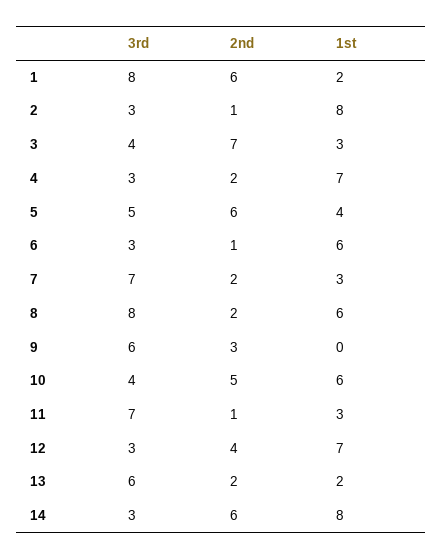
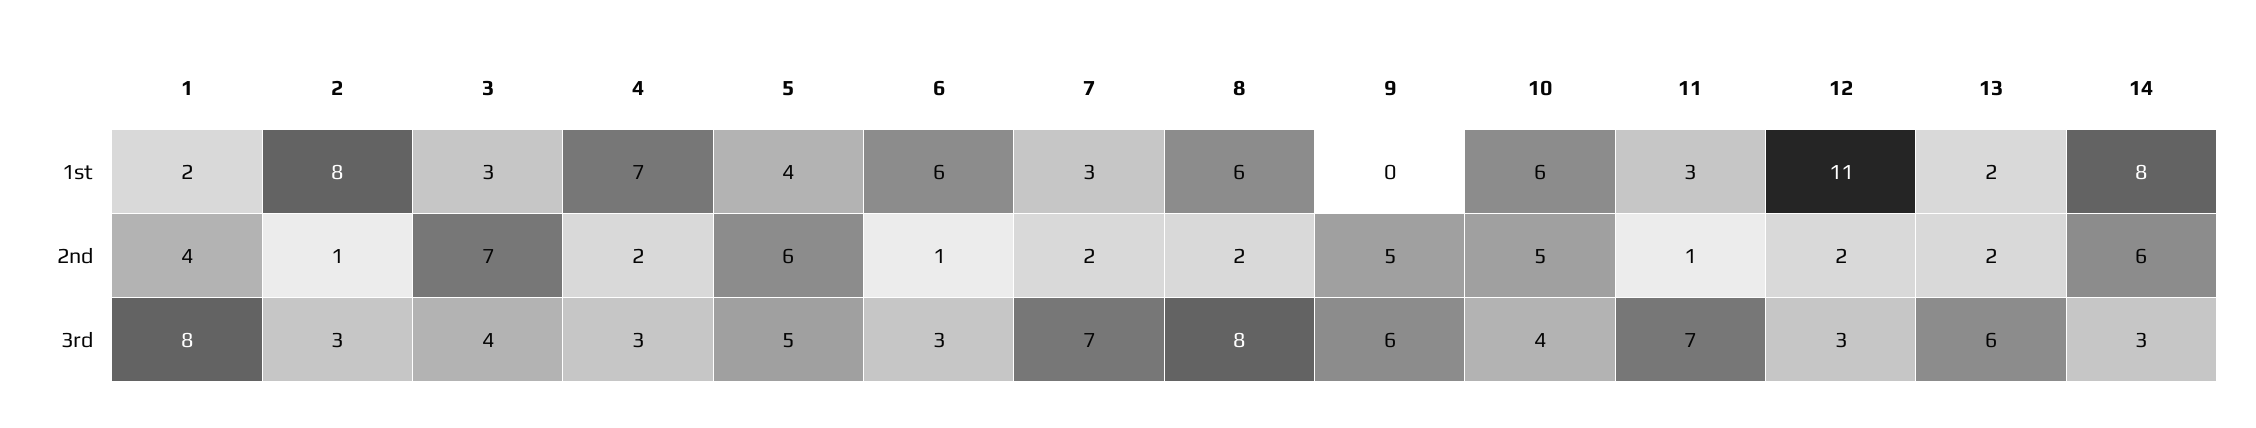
2nd, 1: 6 -> 4
2nd, 9: 3 -> 5
2nd, 12: 4 -> 2
1st, 12: 7 -> 11

